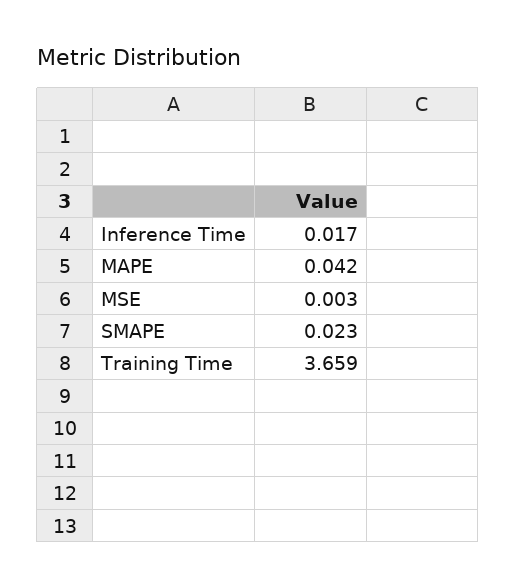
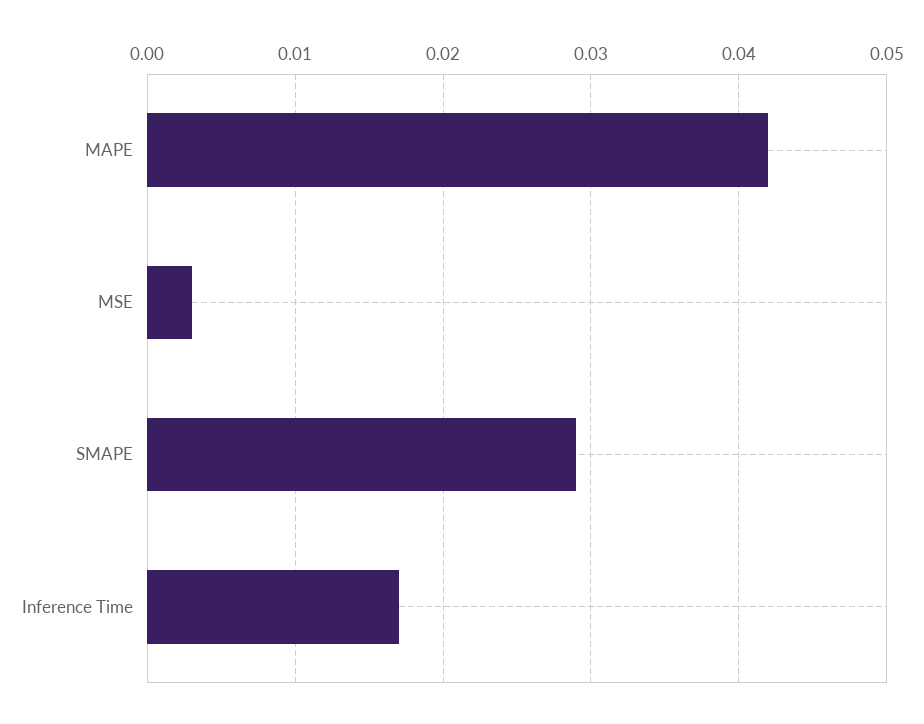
SMAPE: 0.023 -> 0.029
Training Time: 3.659 -> none

